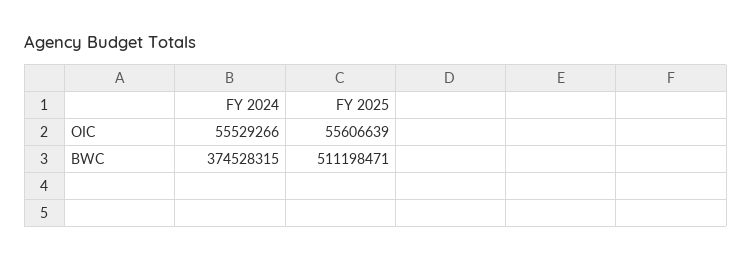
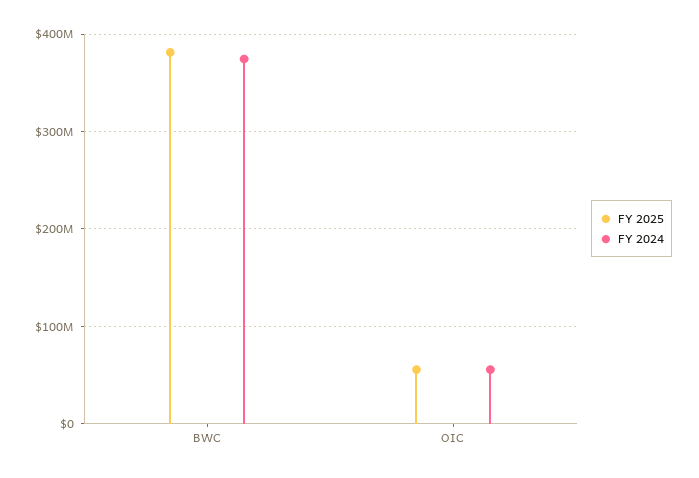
FY 2025, BWC: 511198471 -> 380000000

